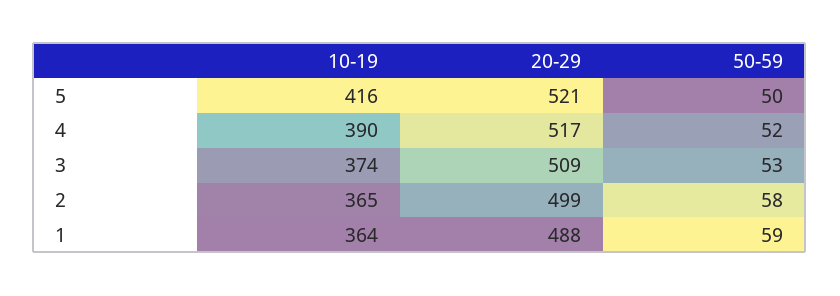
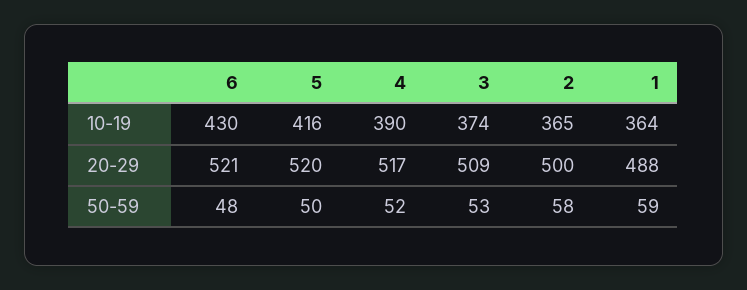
20-29, 5: 521 -> 520
20-29, 2: 499 -> 500
10-19, 6: none -> 430
20-29, 6: none -> 521
50-59, 6: none -> 48

